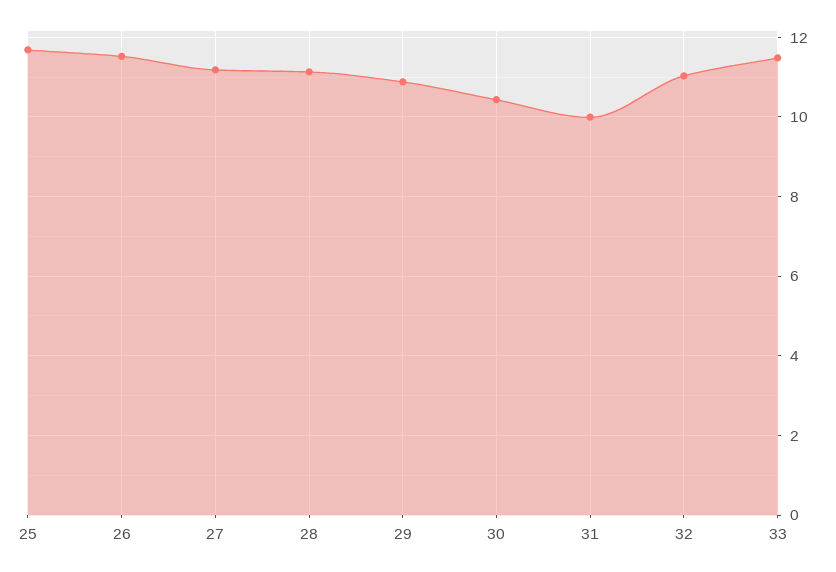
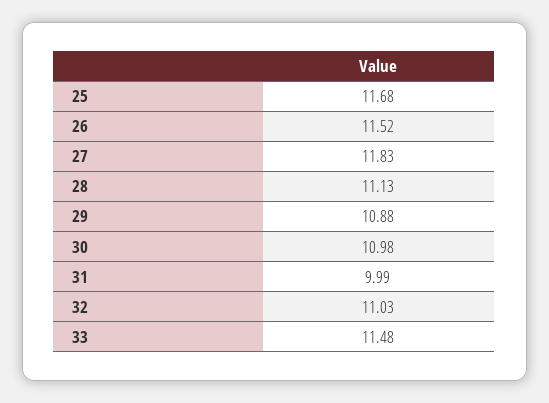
27: 11.2 -> 11.83
30: 10.4 -> 10.98

